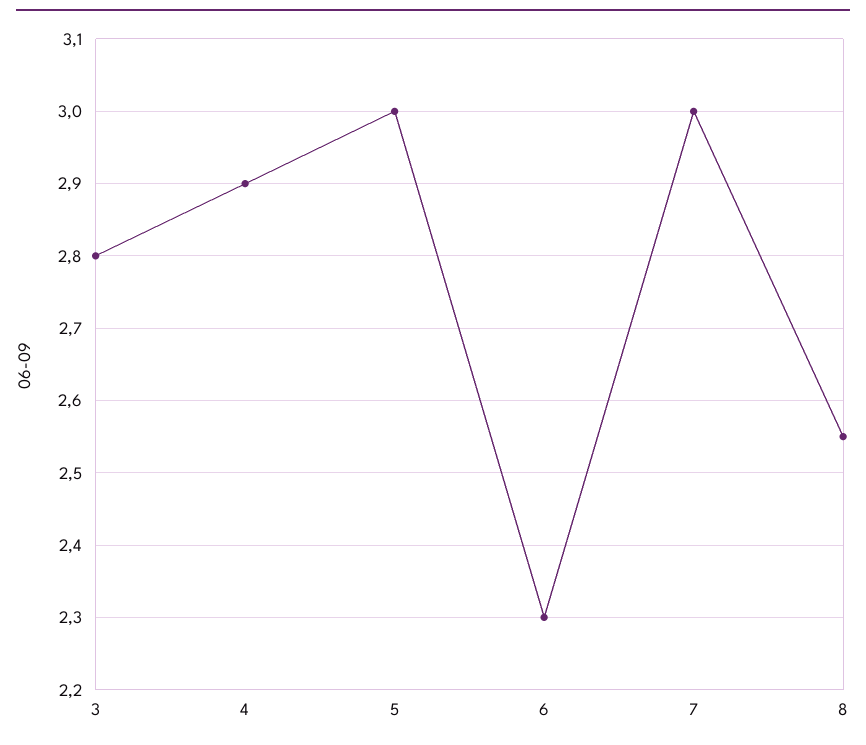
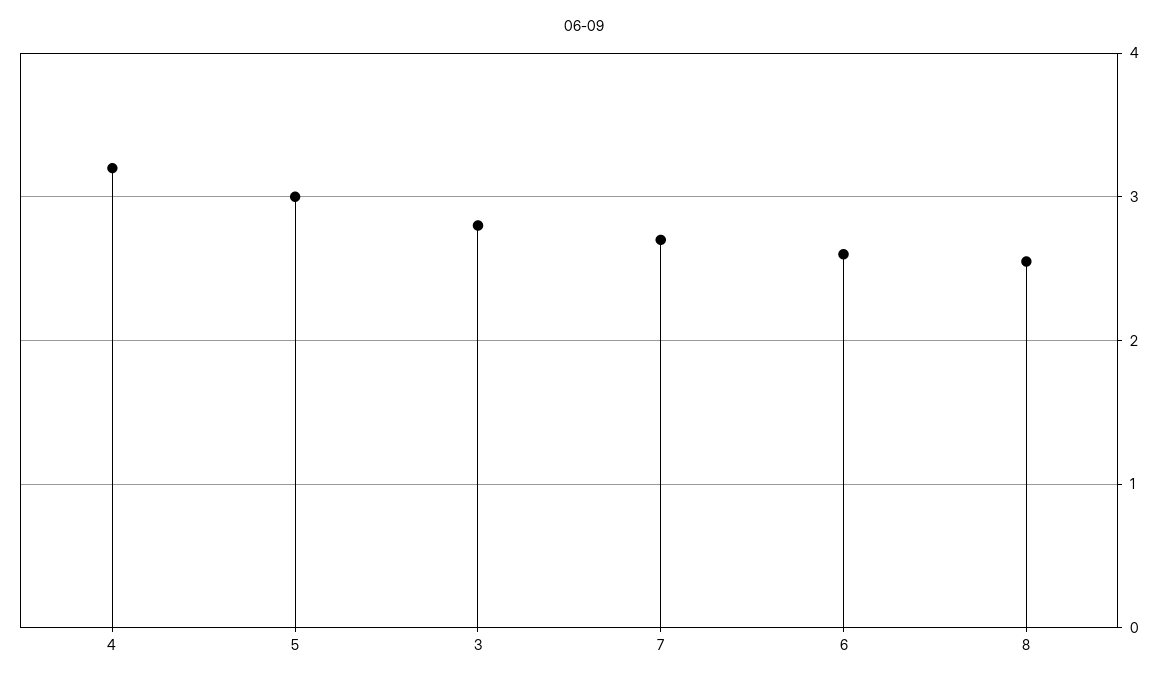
4: 2.9 -> 3.2
6: 2.3 -> 2.6
7: 3 -> 2.7

